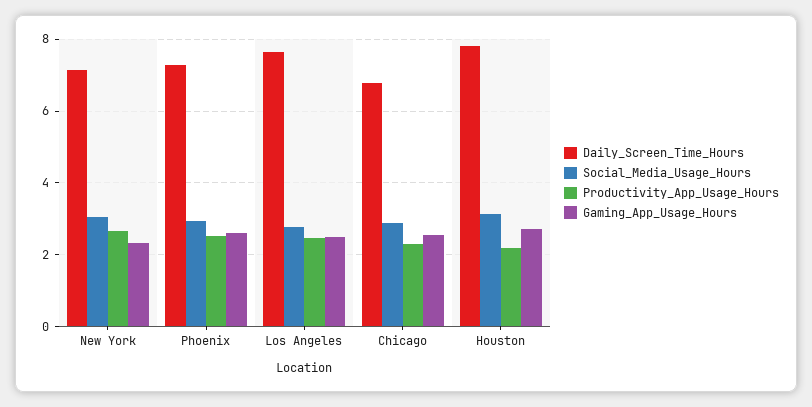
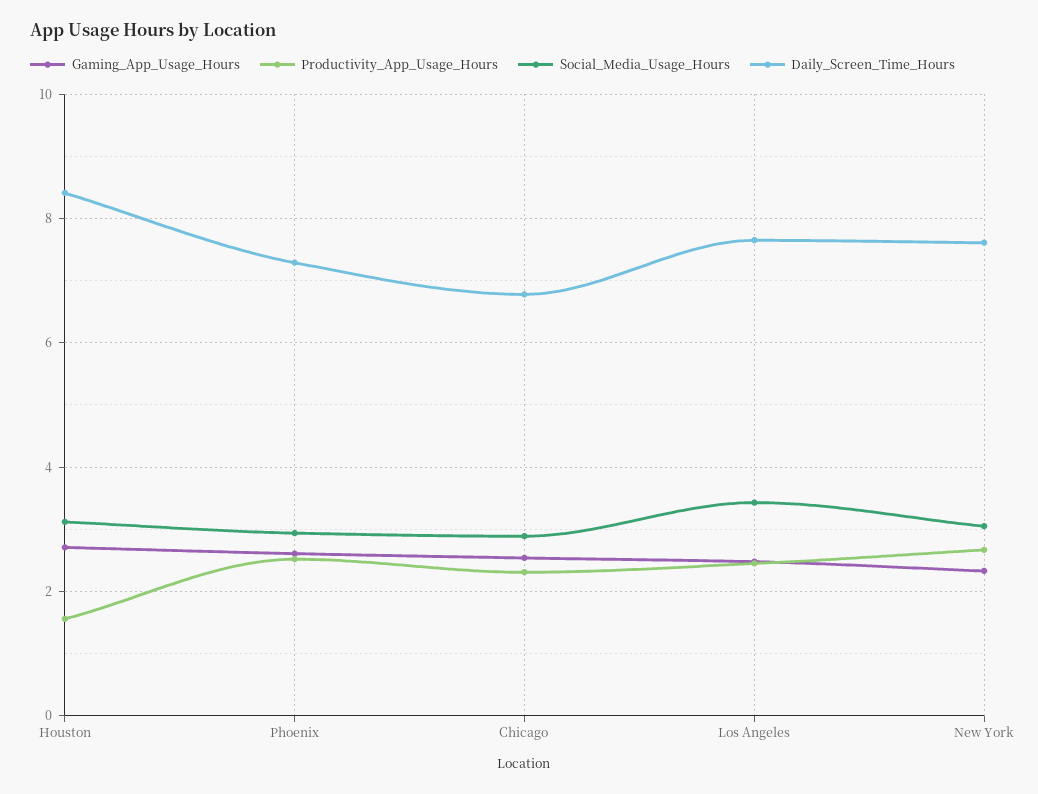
Daily_Screen_Time_Hours, New York: 7.2 -> 7.6
Social_Media_Usage_Hours, Los Angeles: 2.8 -> 3.4
Daily_Screen_Time_Hours, Houston: 7.8 -> 8.4
Productivity_App_Usage_Hours, Houston: 2.2 -> 1.6

